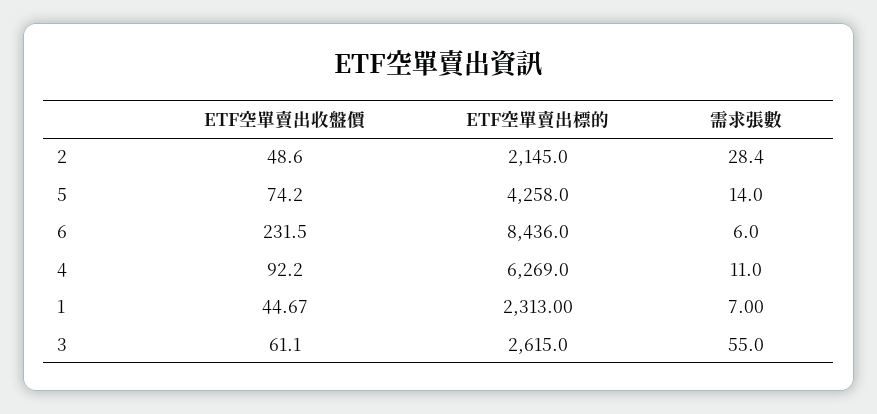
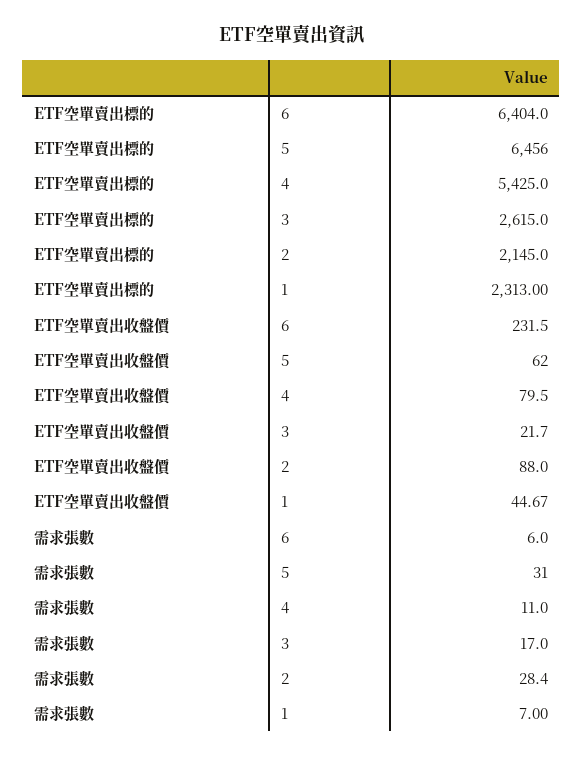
ETF空單賣出收盤價, 2: 48.6 -> 88
ETF空單賣出收盤價, 5: 74.2 -> 62
ETF空單賣出標的, 5: 4258 -> 6456
需求張數, 5: 14 -> 31
ETF空單賣出標的, 6: 8436 -> 6404
ETF空單賣出收盤價, 4: 92.2 -> 79.5
ETF空單賣出標的, 4: 6269 -> 5425
ETF空單賣出收盤價, 3: 61.1 -> 21.7
需求張數, 3: 55 -> 17

